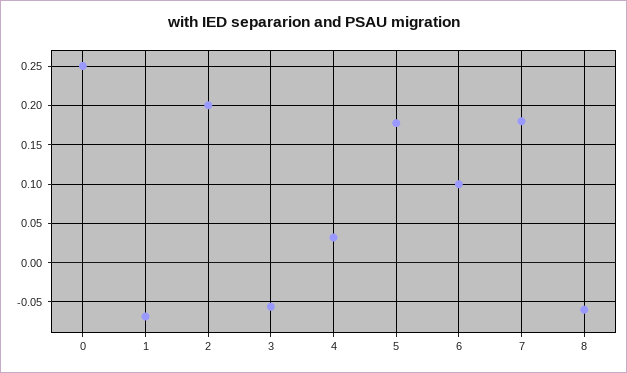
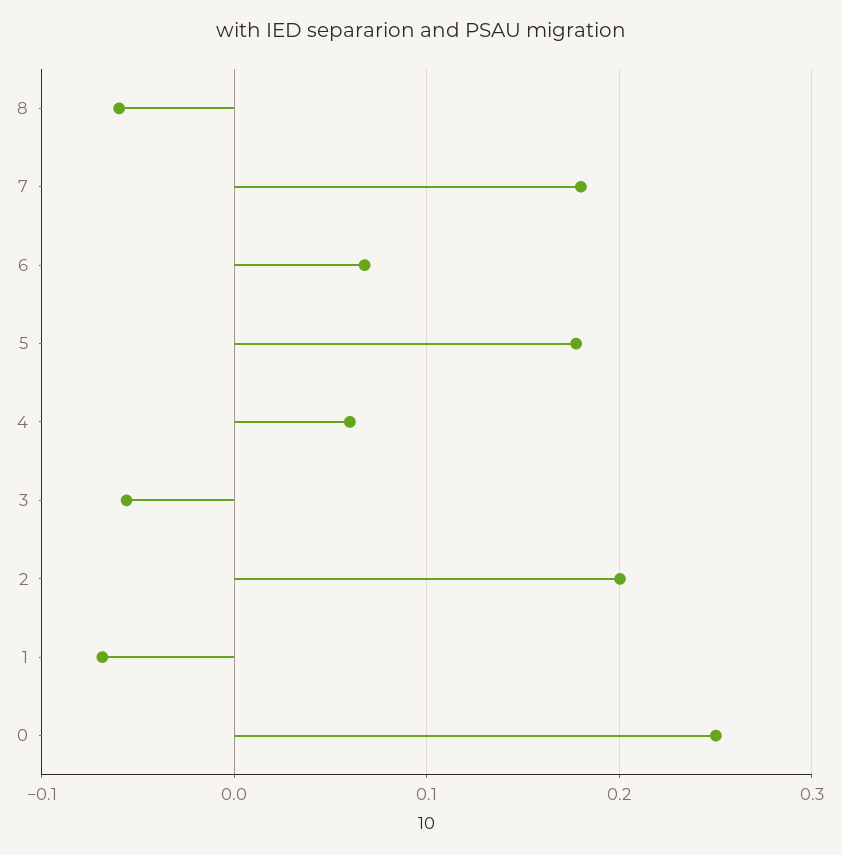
4: 0.03 -> 0.06
6: 0.1 -> 0.07

